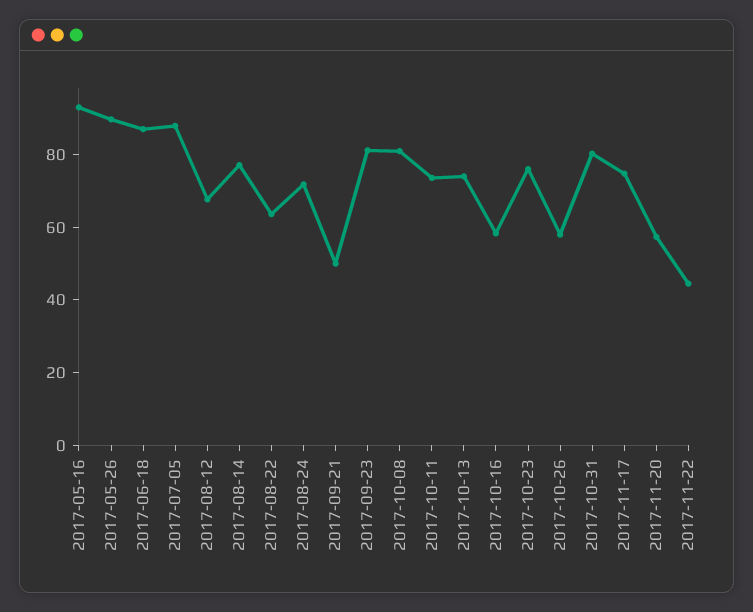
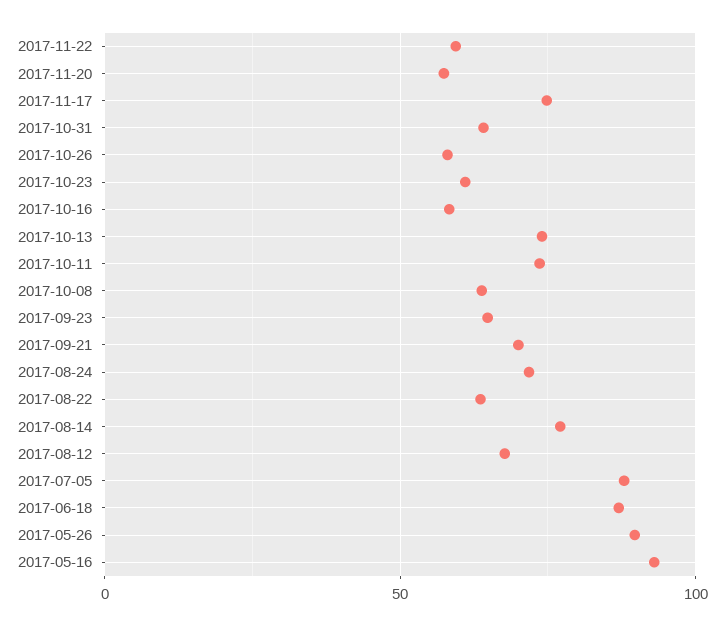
2017-09-21: 50 -> 70
2017-09-23: 80 -> 65
2017-10-08: 80 -> 65
2017-10-23: 75 -> 60
2017-10-31: 80 -> 65
2017-11-22: 45 -> 60

